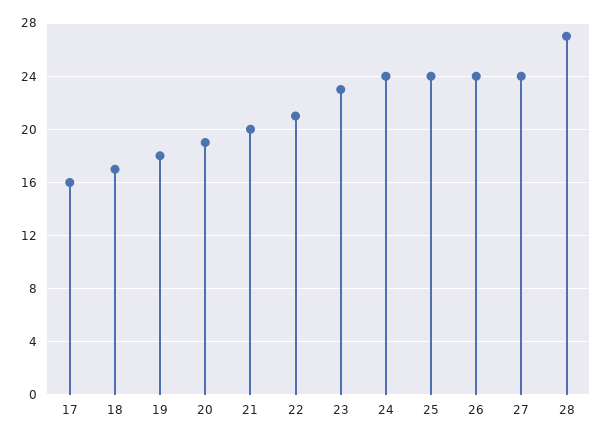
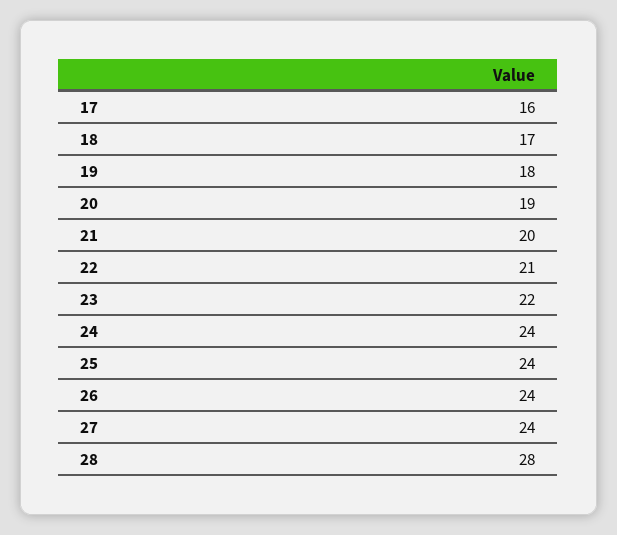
23: 23 -> 22
28: 27 -> 28

